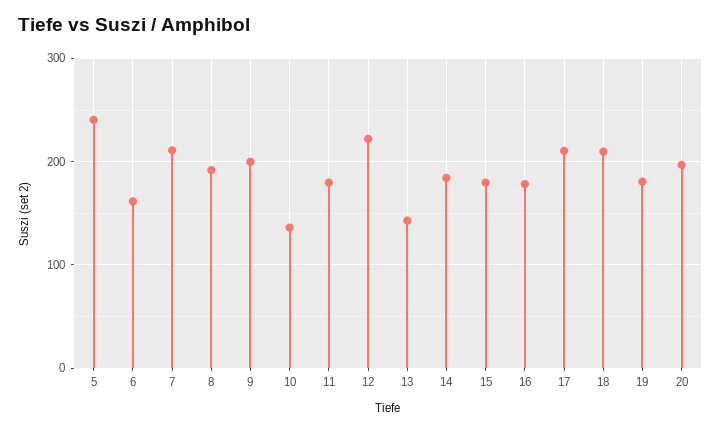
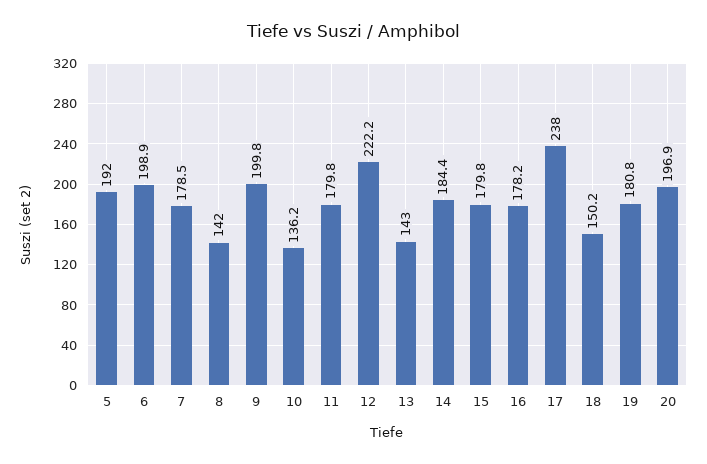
5: 240 -> 192
6: 160 -> 198.9
7: 210 -> 178.5
8: 190 -> 142
17: 210 -> 238
18: 210 -> 150.2

